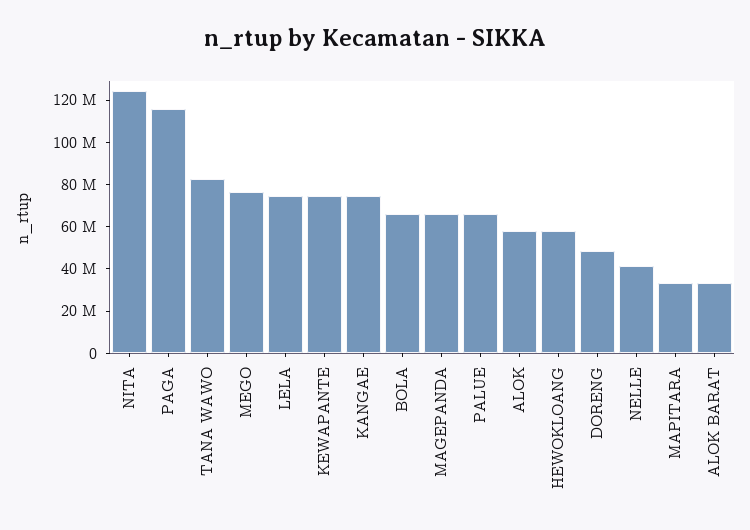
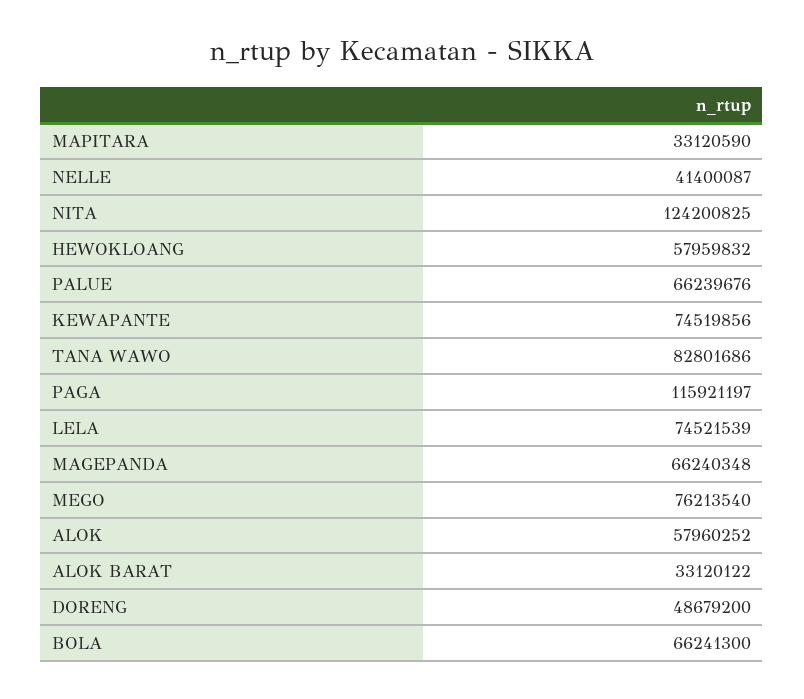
KANGAE: 75000000 -> none

